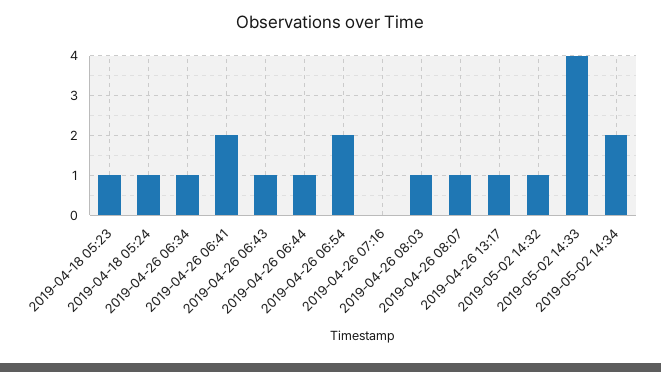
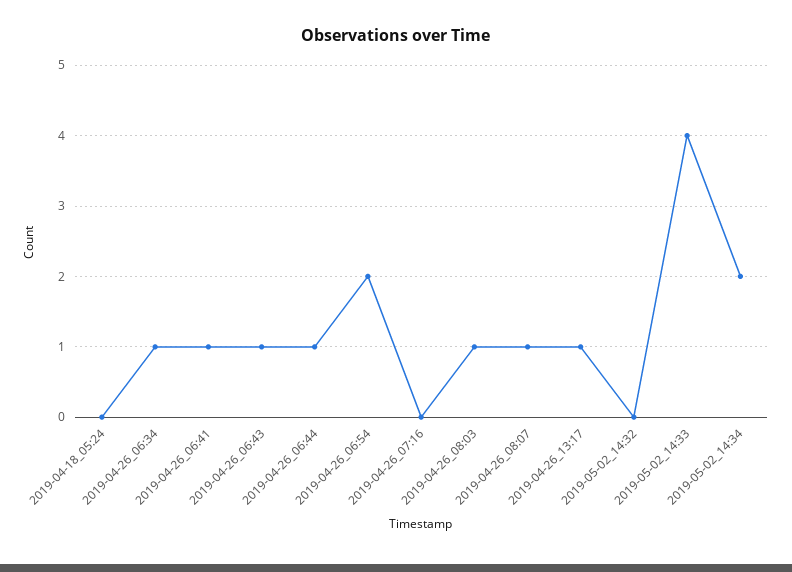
2019-04-18 05:23: 1 -> none
2019-04-18 05:24: 1 -> 0
2019-04-26 06:41: 2 -> 1
2019-05-02 14:32: 1 -> 0

